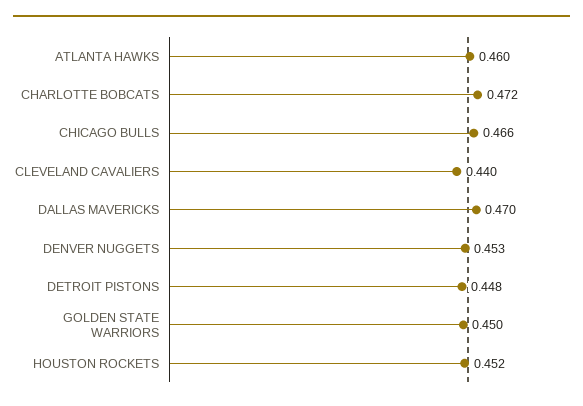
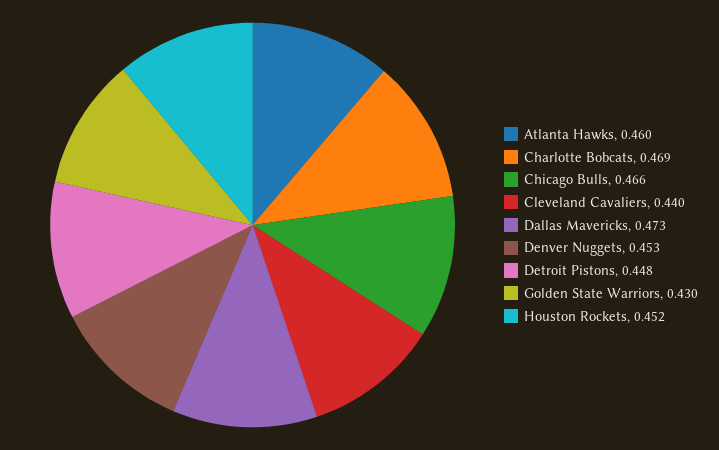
CHARLOTTE BOBCATS: 0.472 -> 0.469
DALLAS MAVERICKS: 0.47 -> 0.473
GOLDEN STATE WARRIORS: 0.45 -> 0.43

